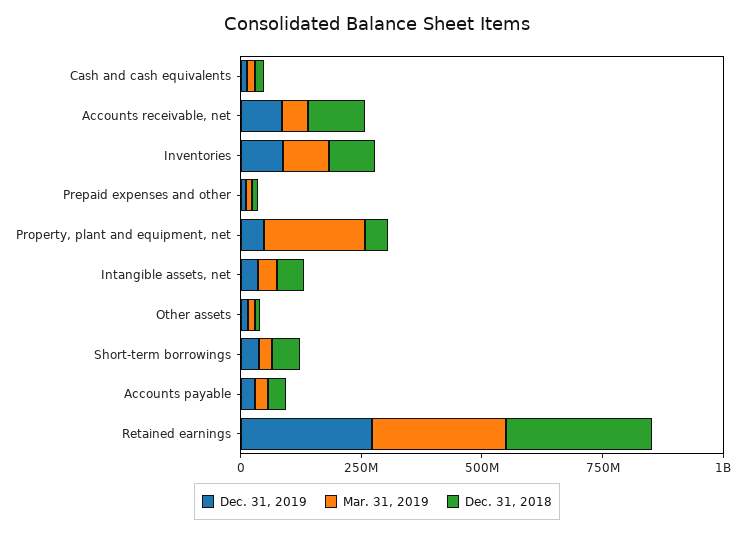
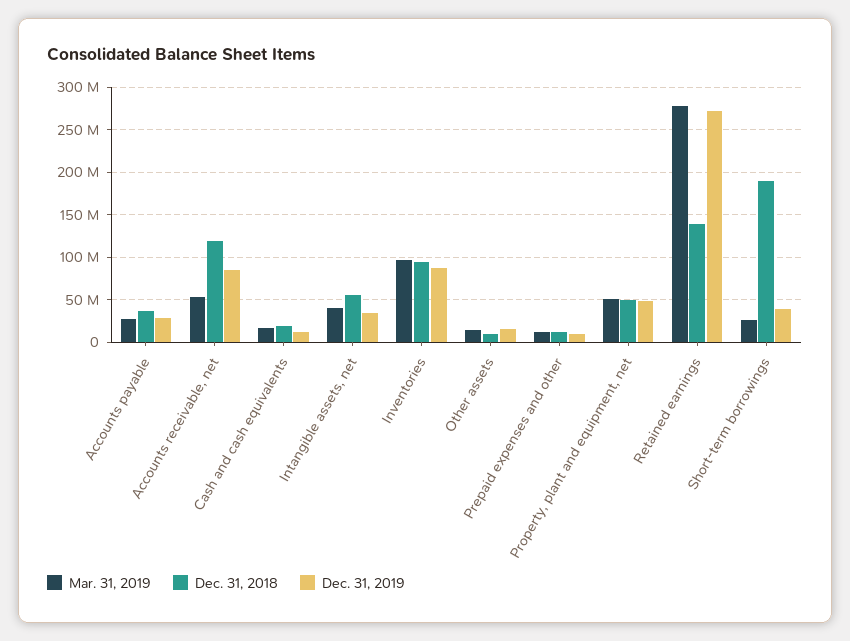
Mar. 31, 2019, Property, plant and equipment, net: 200000000 -> 50000000
Dec. 31, 2018, Short-term borrowings: 50000000 -> 190000000
Dec. 31, 2018, Retained earnings: 300000000 -> 140000000

